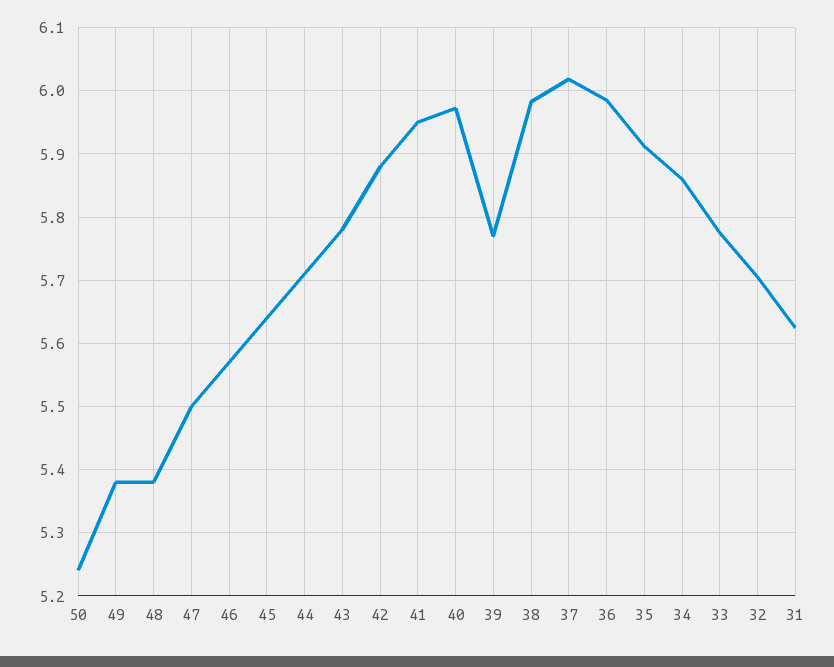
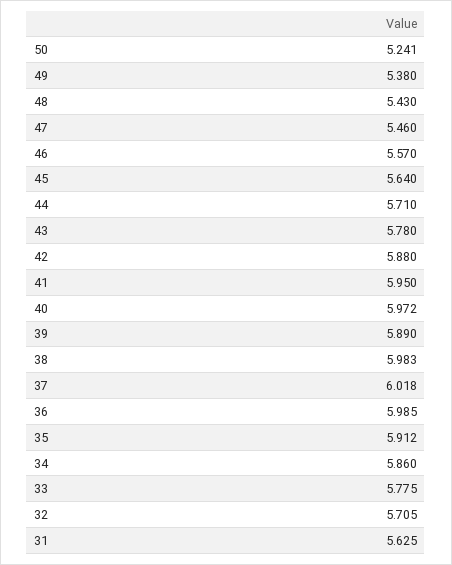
48: 5.38 -> 5.43
47: 5.5 -> 5.46
39: 5.77 -> 5.89

